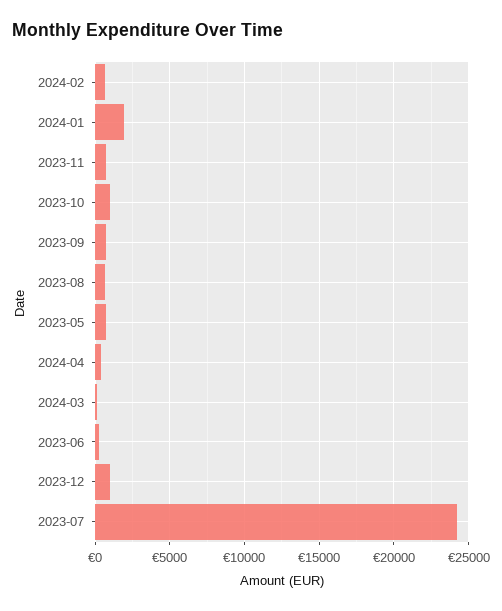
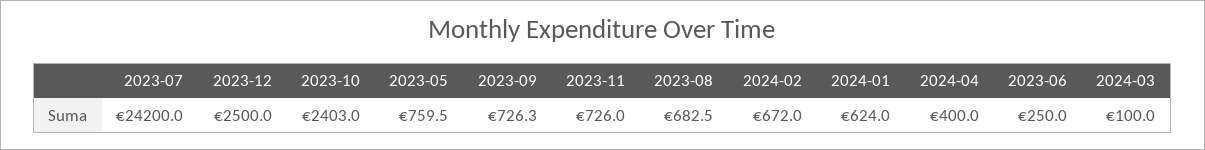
2024-01: 2000 -> 624
2023-10: 1000 -> 2403
2023-12: 1000 -> 2500

